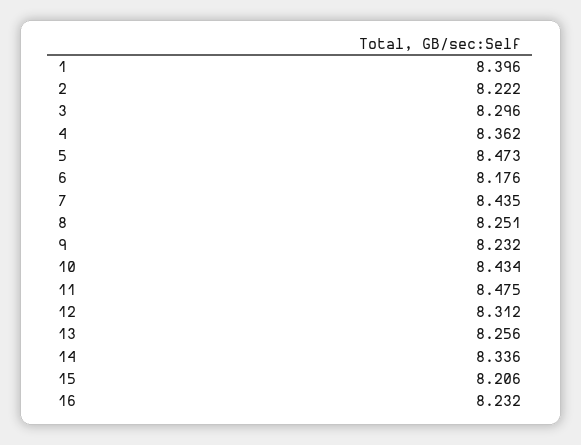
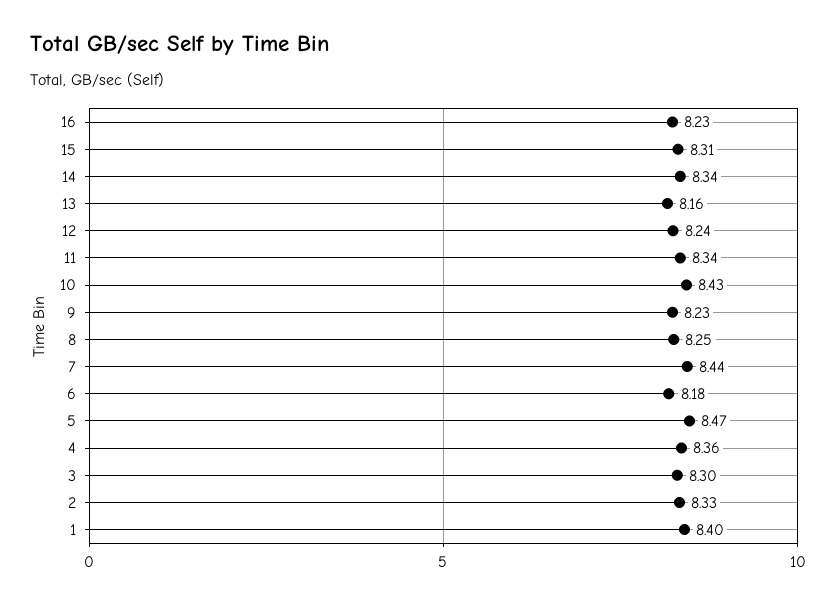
2: 8.222 -> 8.33
11: 8.475 -> 8.34
12: 8.312 -> 8.24
13: 8.256 -> 8.16
15: 8.206 -> 8.31

